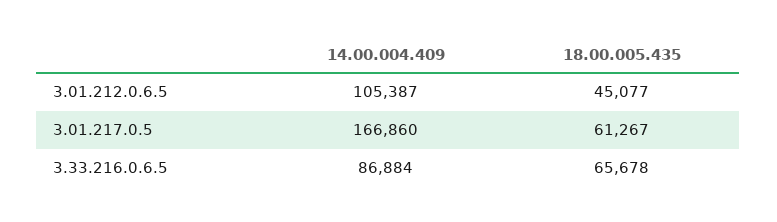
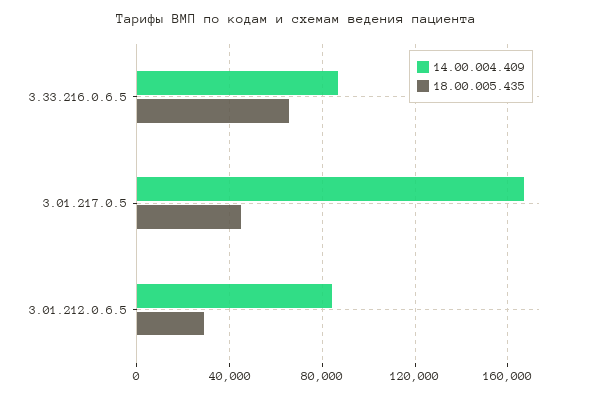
14.00.004.409, 3.01.212.0.6.5: 105387 -> 85000
18.00.005.435, 3.01.212.0.6.5: 45077 -> 30000
18.00.005.435, 3.01.217.0.5: 61267 -> 45000

